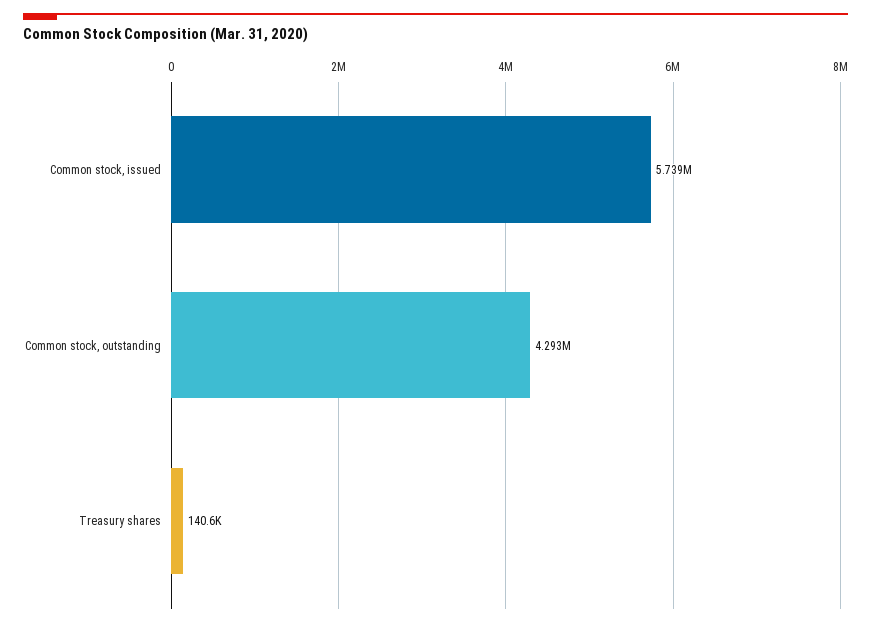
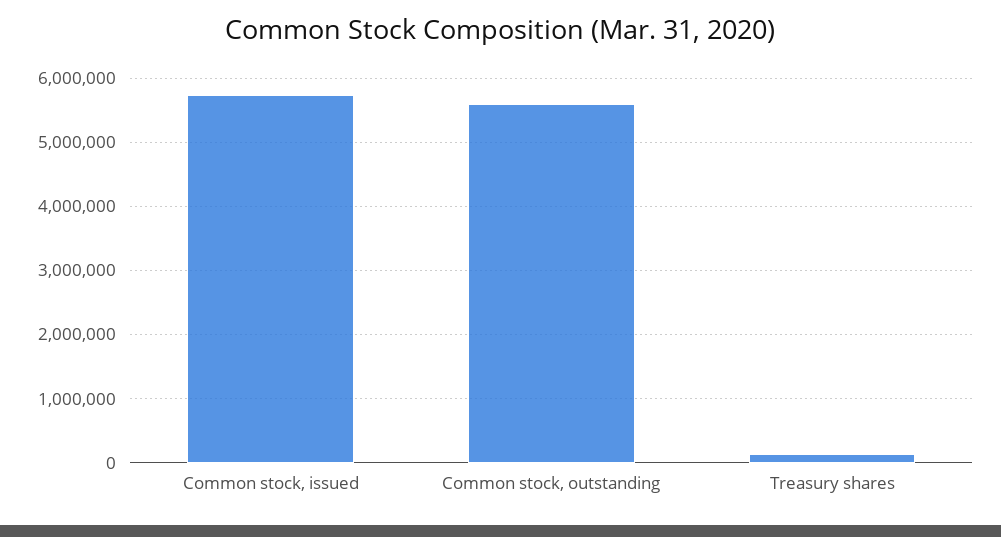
Common stock, outstanding: 4293000 -> 5600000

